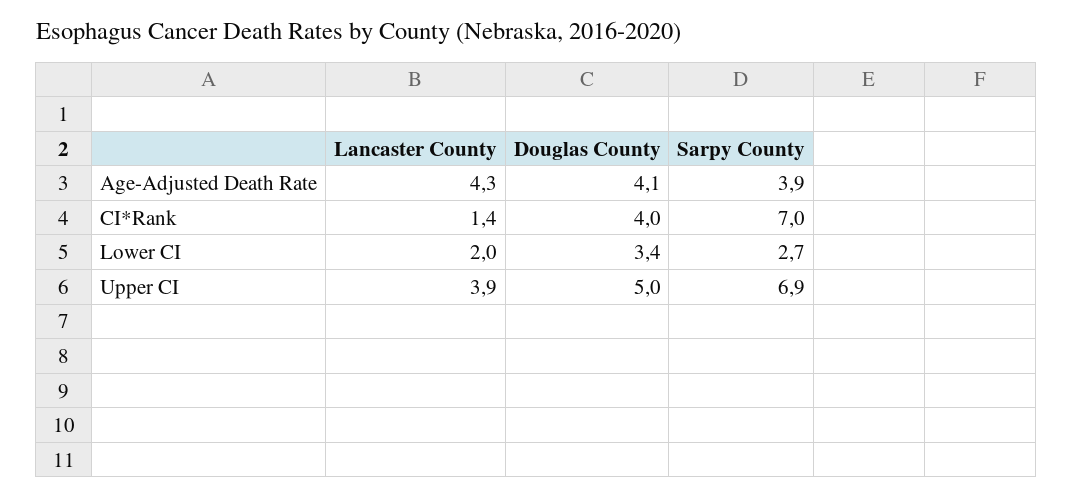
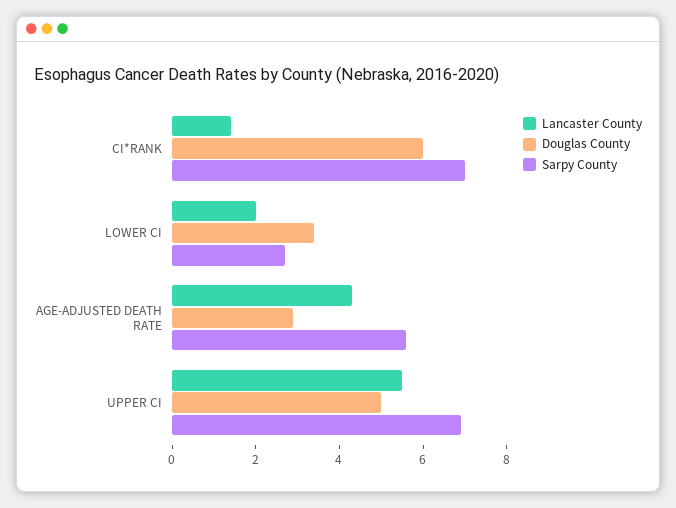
Douglas County, Age-Adjusted Death Rate: 4.1 -> 3
Sarpy County, Age-Adjusted Death Rate: 3.9 -> 5.5
Douglas County, CI*Rank: 4 -> 6
Lancaster County, Upper CI: 3.9 -> 5.5

